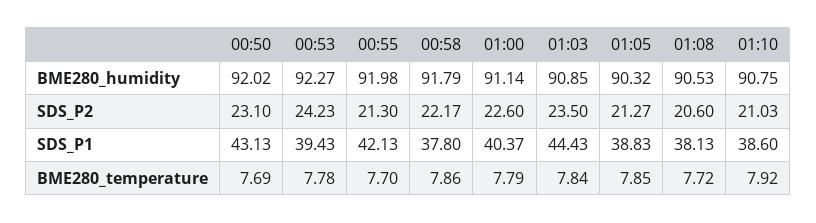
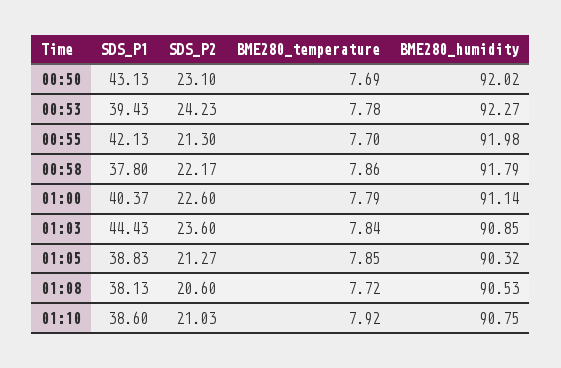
01:03, SDS_P2: 23.5 -> 23.6

